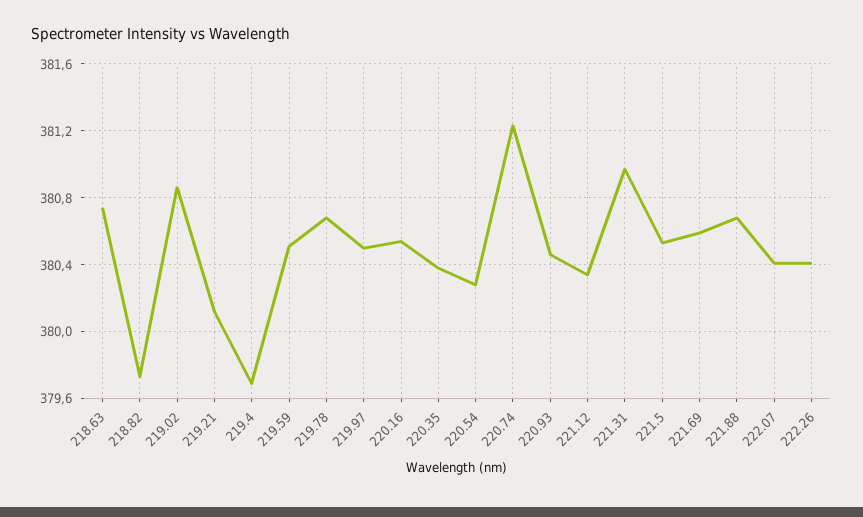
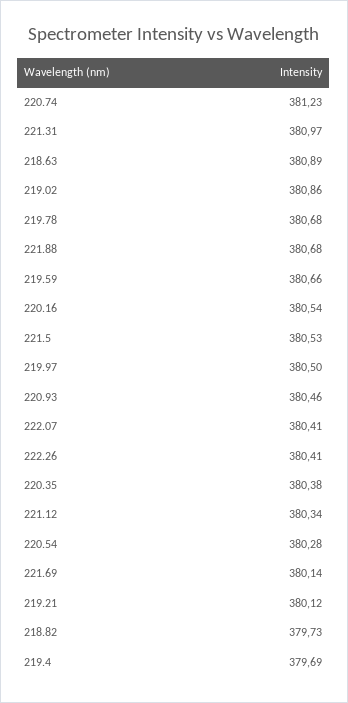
218.63: 380.75 -> 380.89
219.59: 380.5 -> 380.66
221.69: 380.6 -> 380.14

